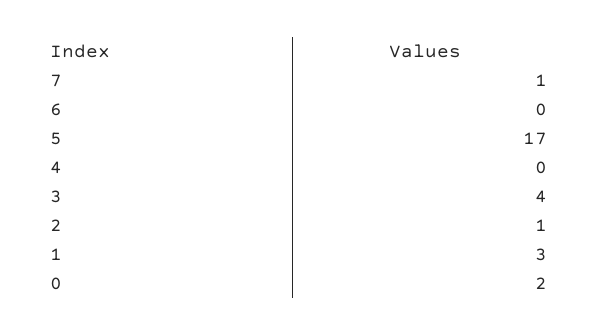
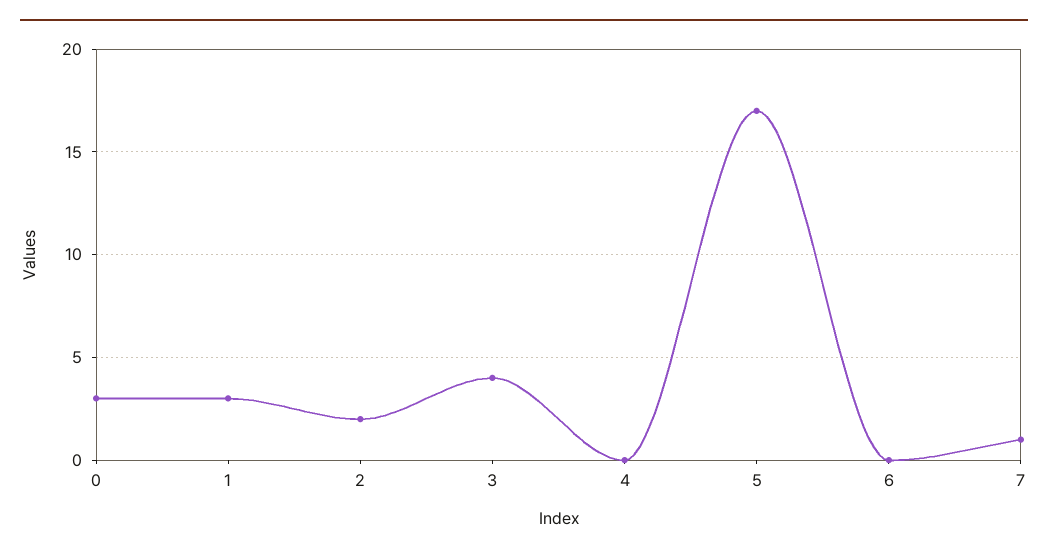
2: 1 -> 2
0: 2 -> 3

